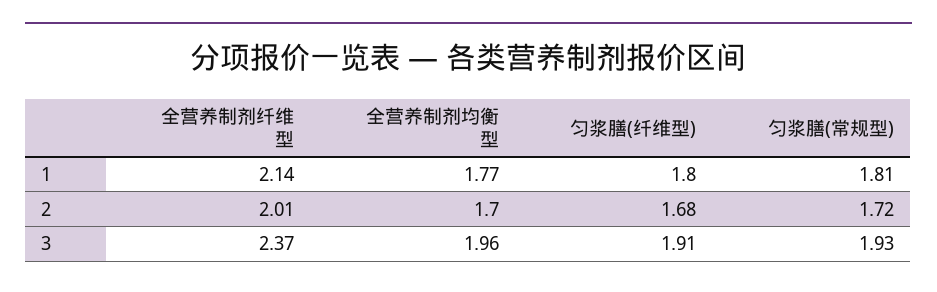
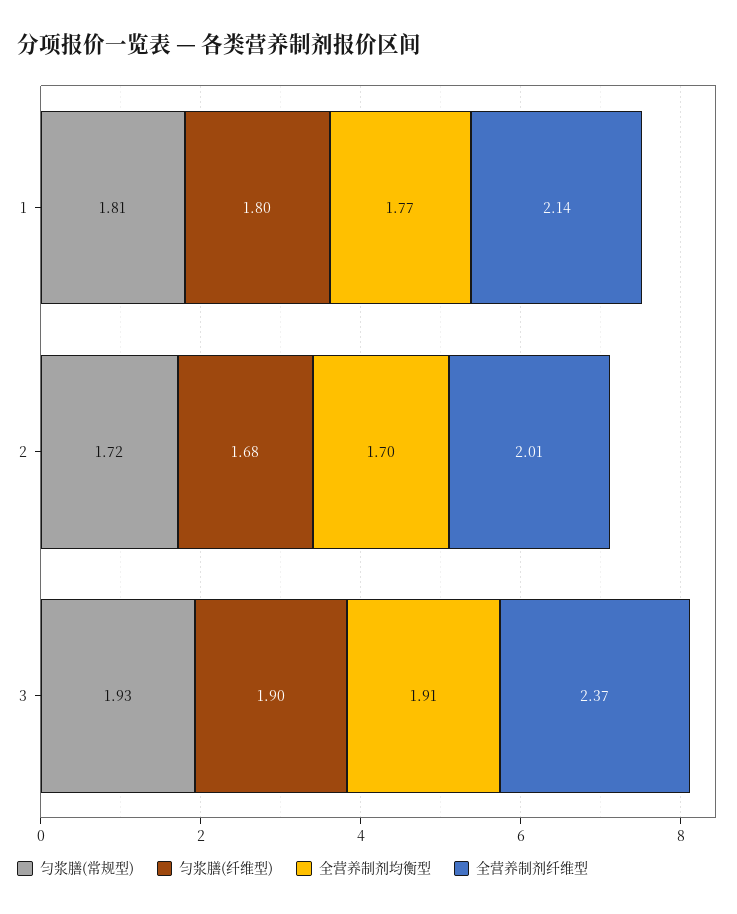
全营养制剂均衡型, 3: 1.96 -> 1.91
匀浆膳(纤维型), 3: 1.91 -> 1.9

